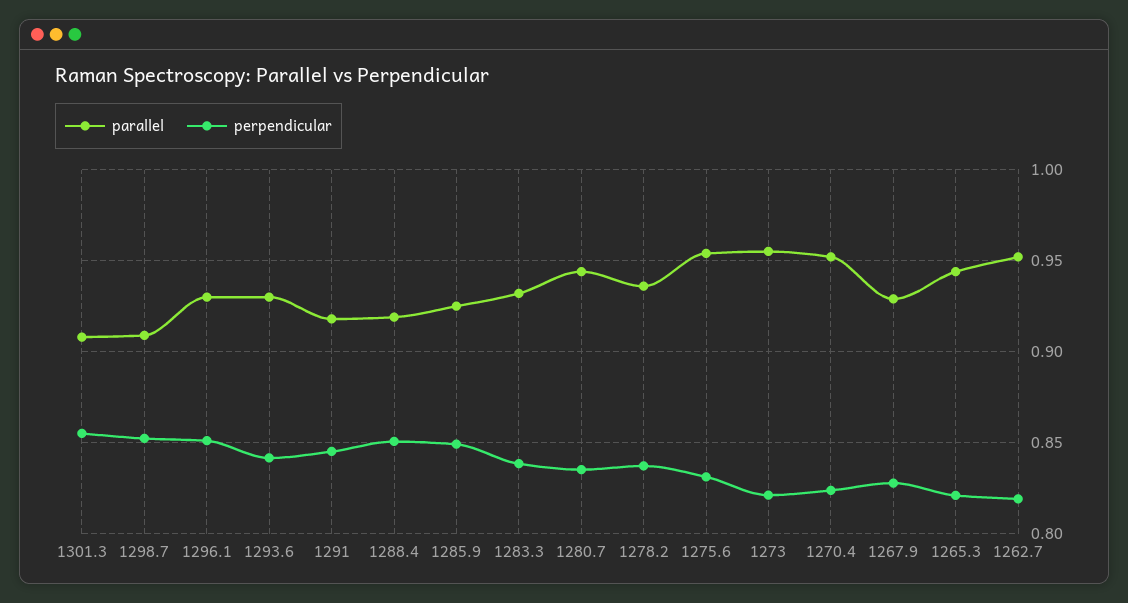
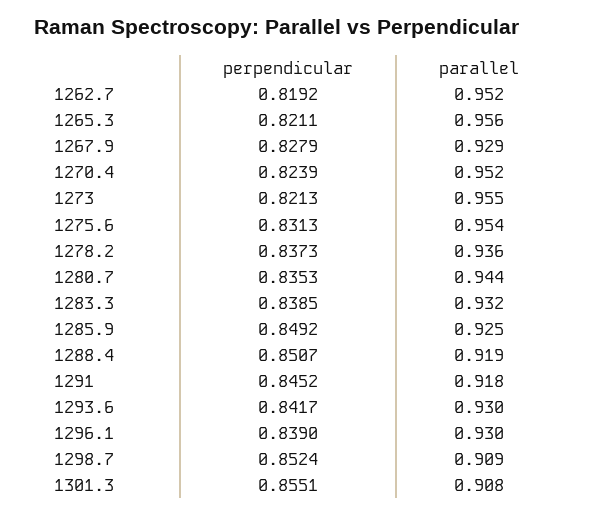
perpendicular, 1296.1: 0.85 -> 0.839
parallel, 1265.3: 0.945 -> 0.956

